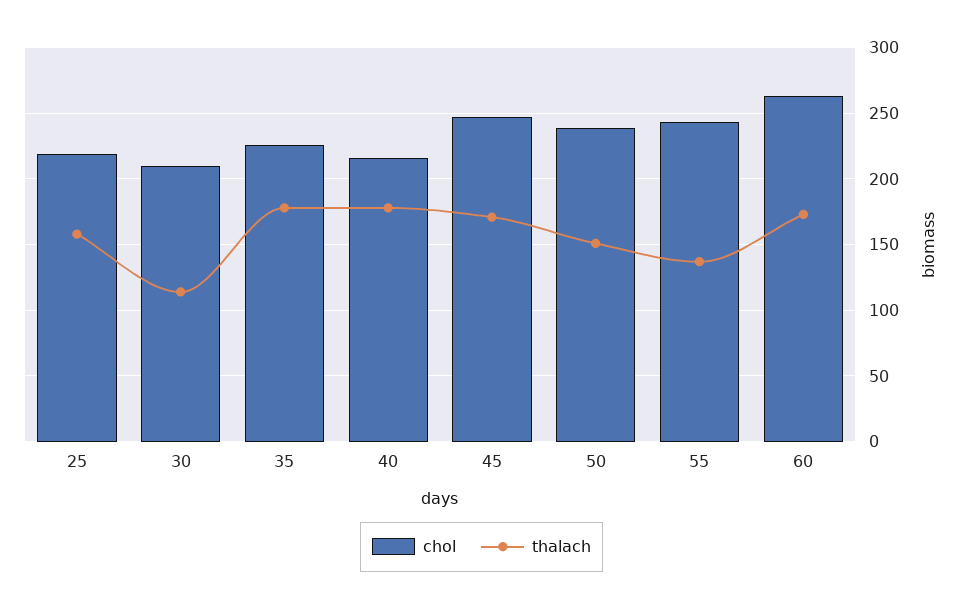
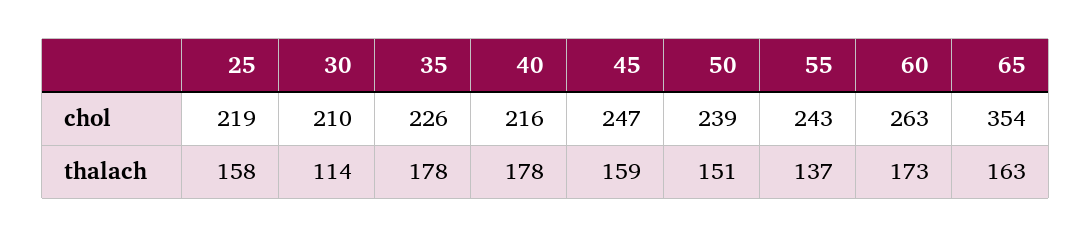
thalach, 45: 170 -> 159
chol, 65: none -> 354
thalach, 65: none -> 163

